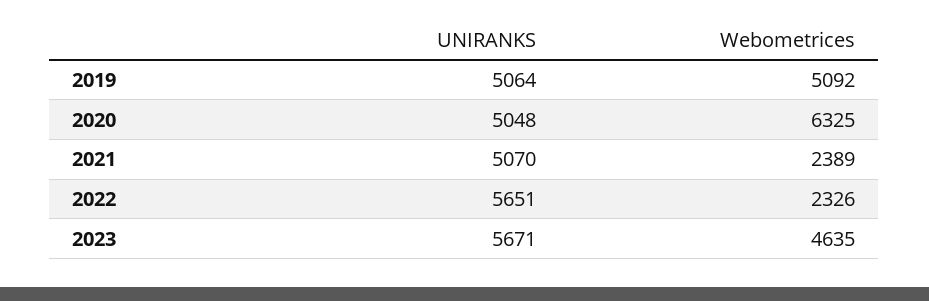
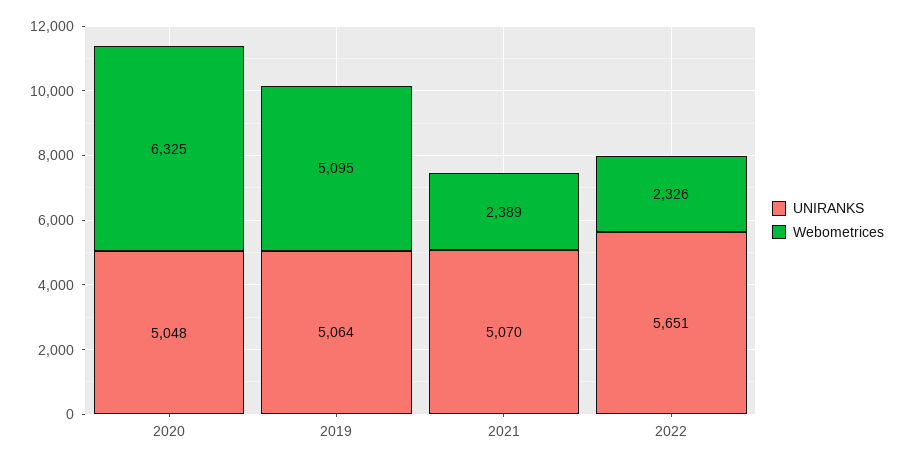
Webometrices, 2019: 5092 -> 5095
UNIRANKS, 2023: 5671 -> none
Webometrices, 2023: 4635 -> none

